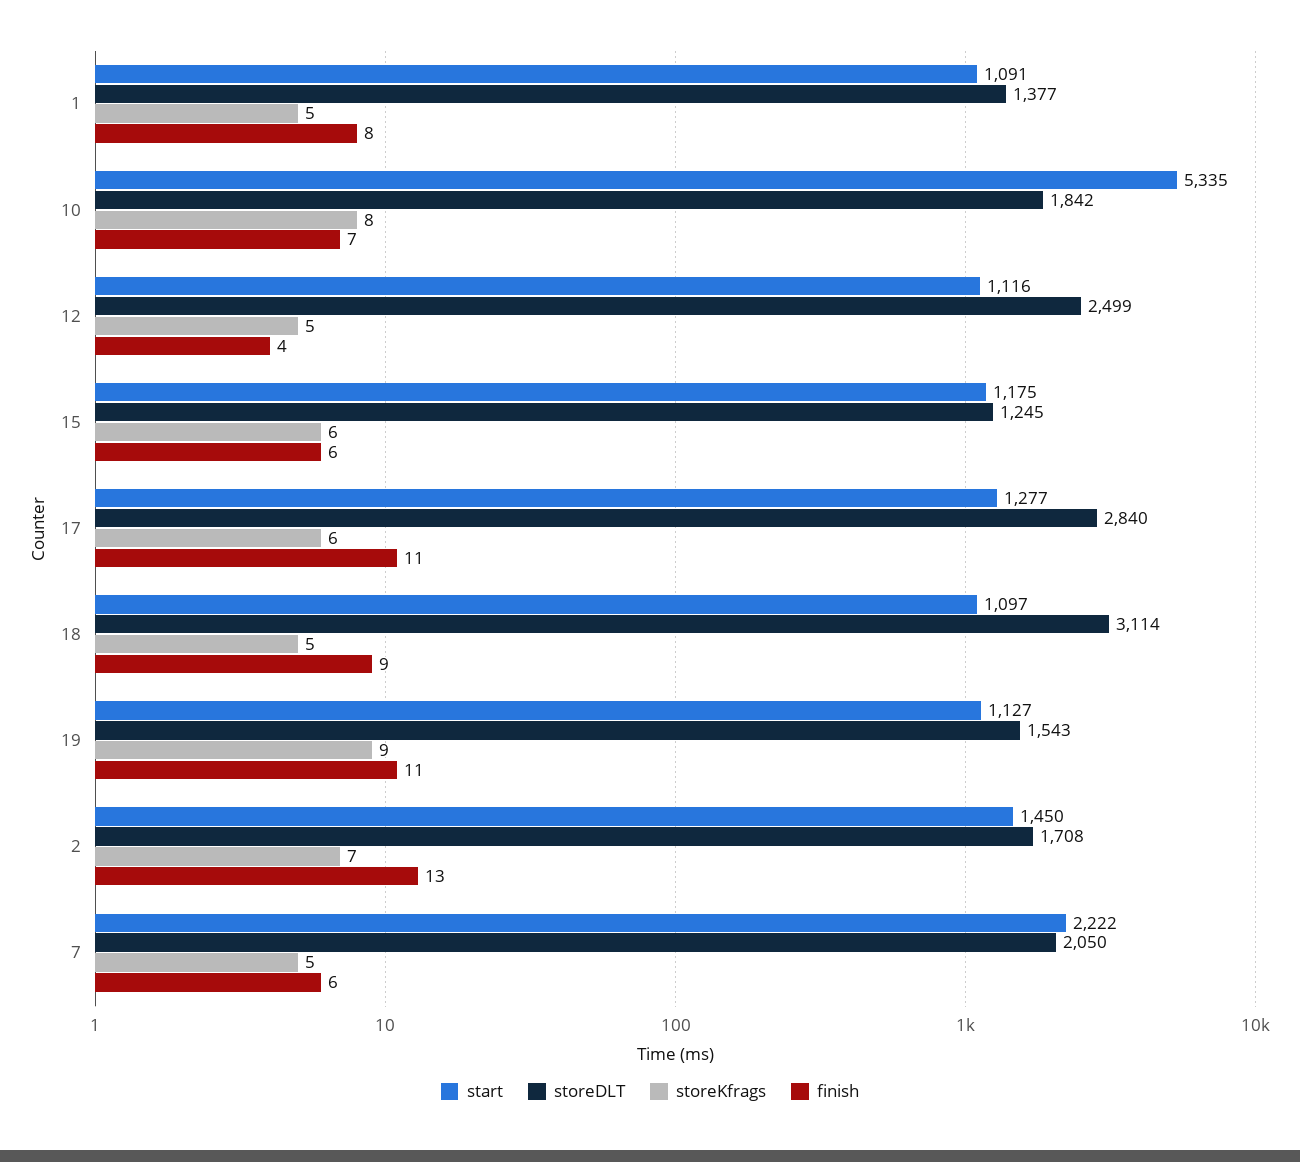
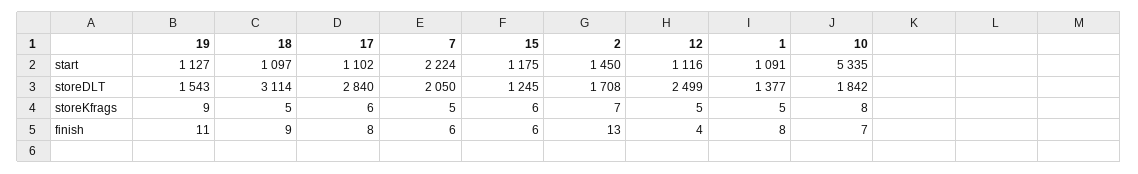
start, 17: 1277 -> 1102
finish, 17: 11 -> 8
start, 7: 2222 -> 2224

